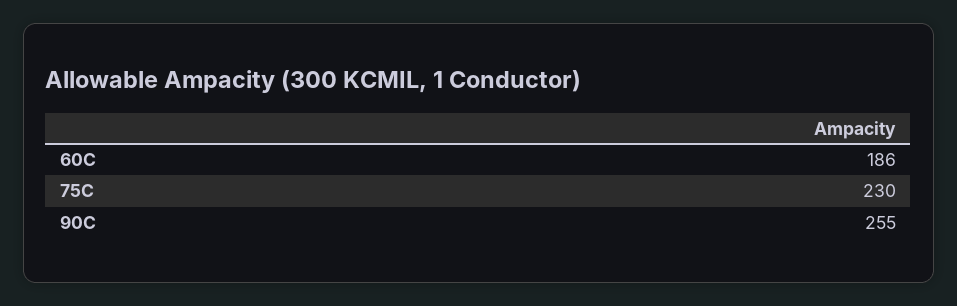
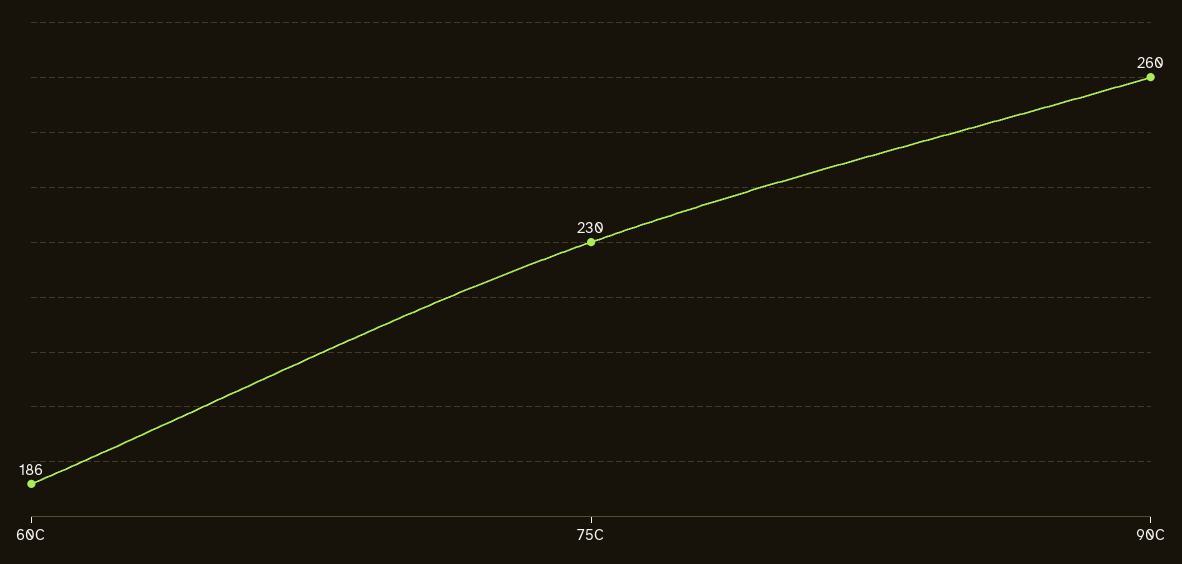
90C: 255 -> 260

